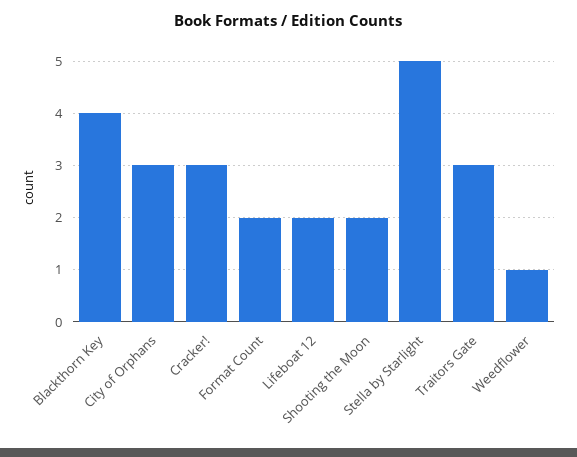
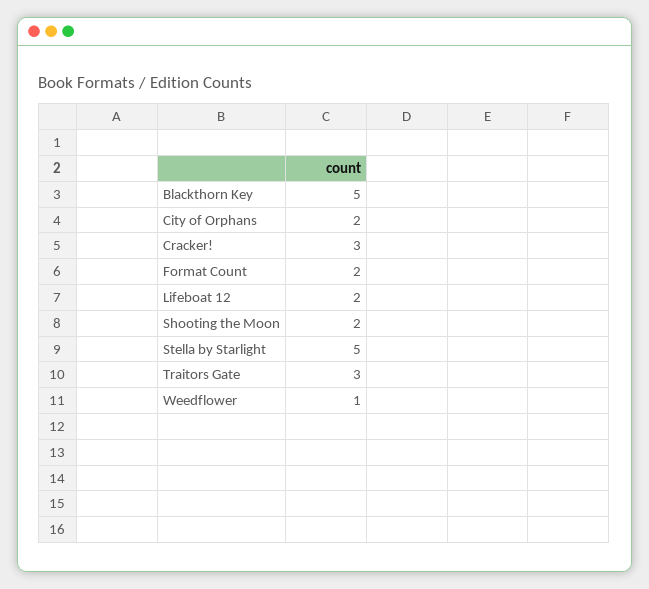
Blackthorn Key: 4 -> 5
City of Orphans: 3 -> 2

